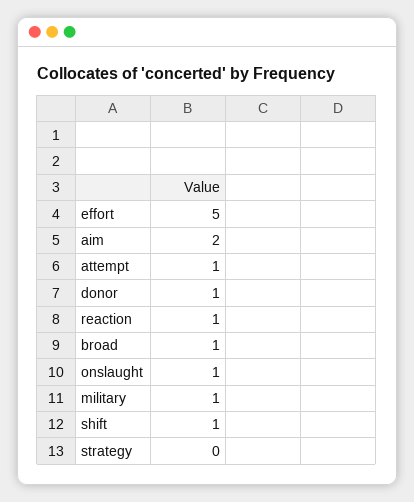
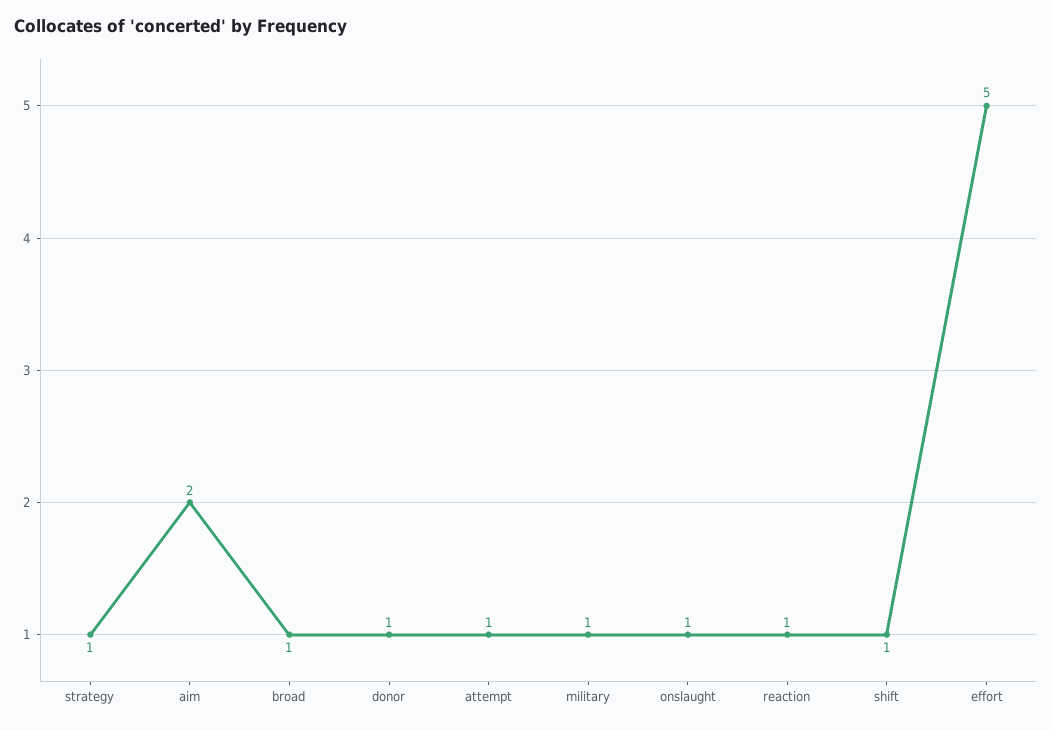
strategy: 0 -> 1

